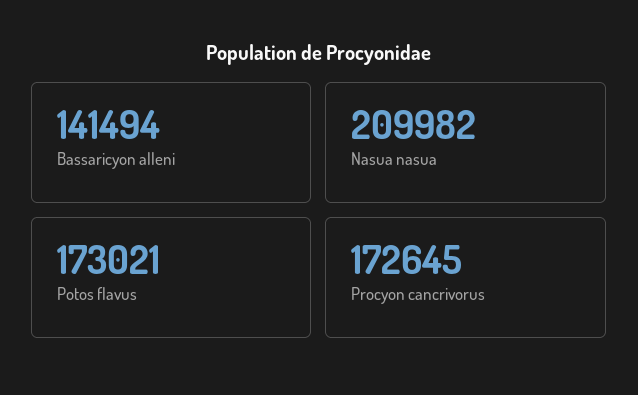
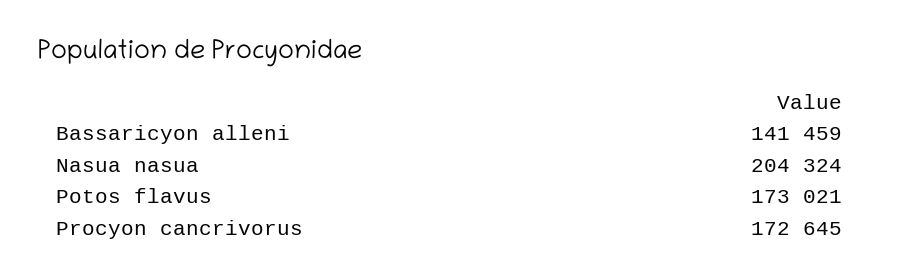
Bassaricyon alleni: 141494 -> 141459
Nasua nasua: 209982 -> 204324

